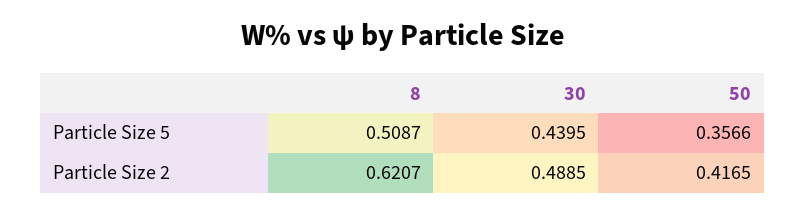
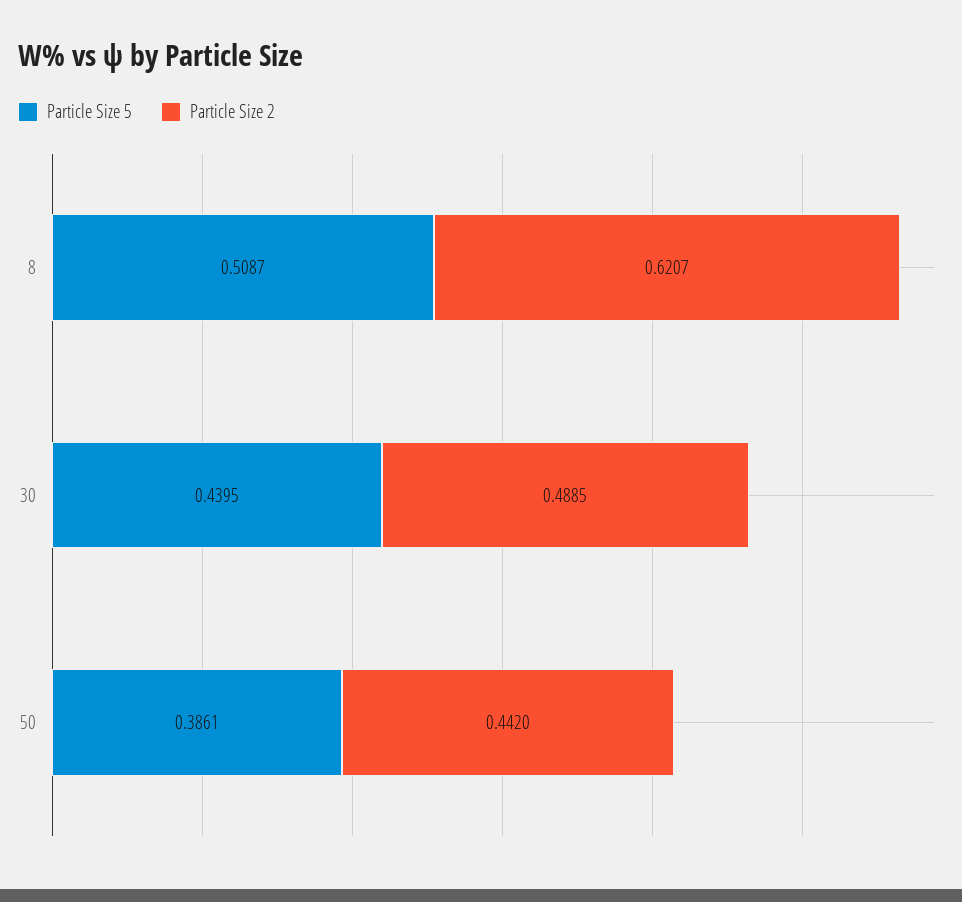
Particle Size 5, 50: 0.3566 -> 0.3861
Particle Size 2, 50: 0.4165 -> 0.442

